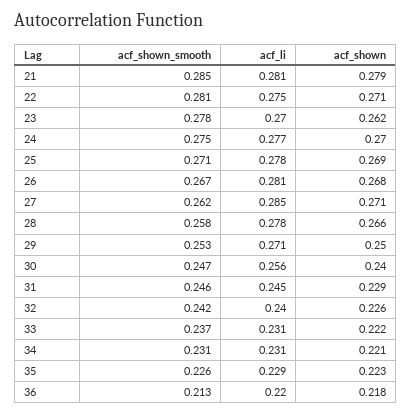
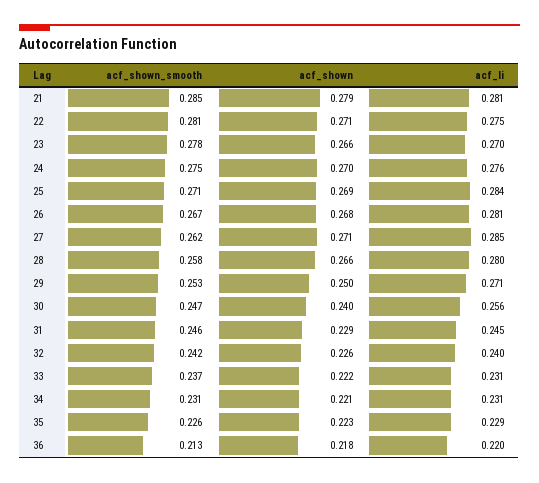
acf_shown, 23: 0.262 -> 0.266
acf_li, 24: 0.277 -> 0.276
acf_li, 25: 0.278 -> 0.284
acf_li, 28: 0.278 -> 0.28

